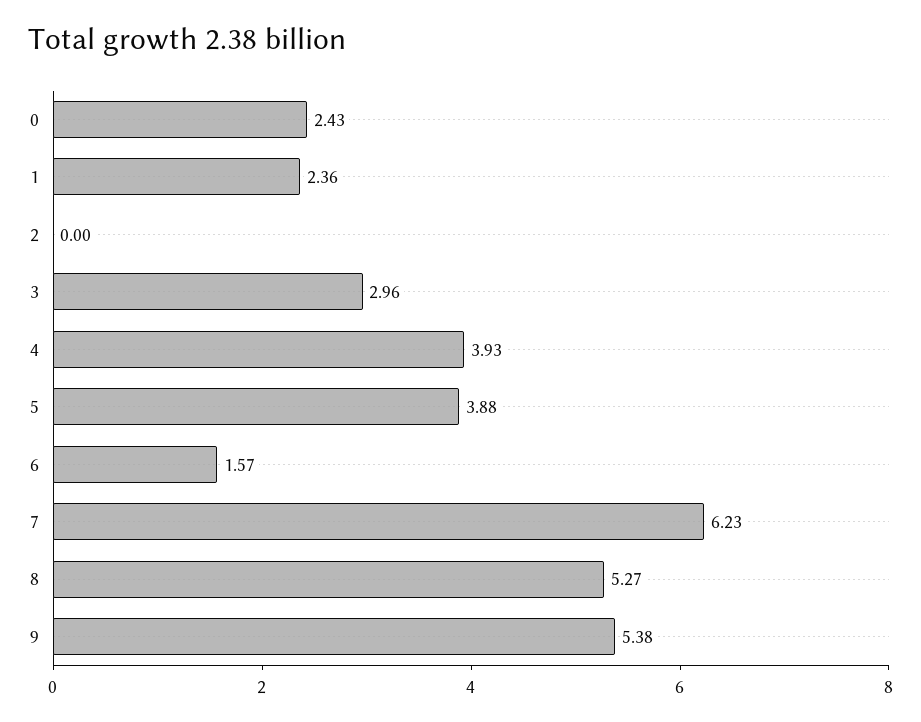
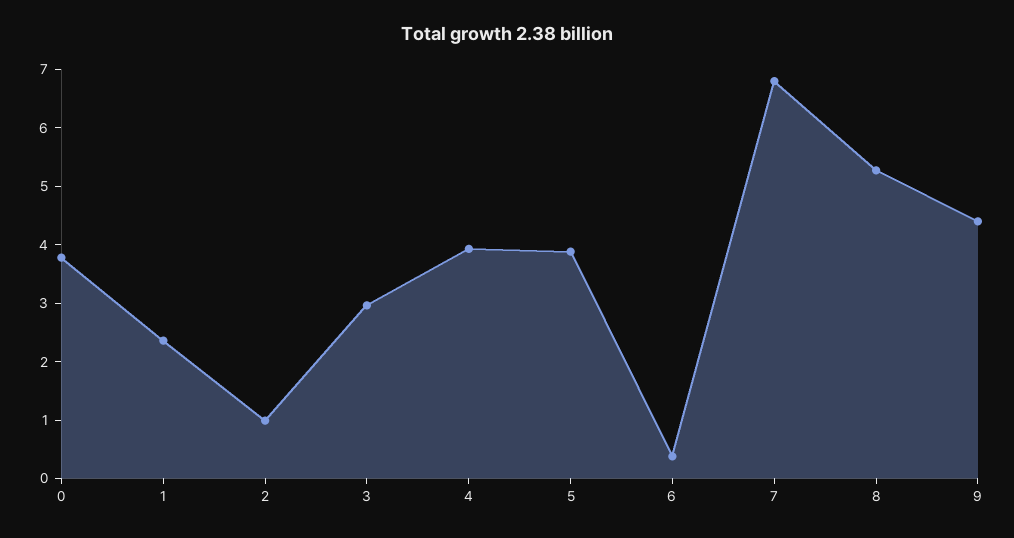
0: 2.43 -> 3.8
2: 0 -> 1
6: 1.57 -> 0.4
7: 6.23 -> 6.8
9: 5.38 -> 4.4

